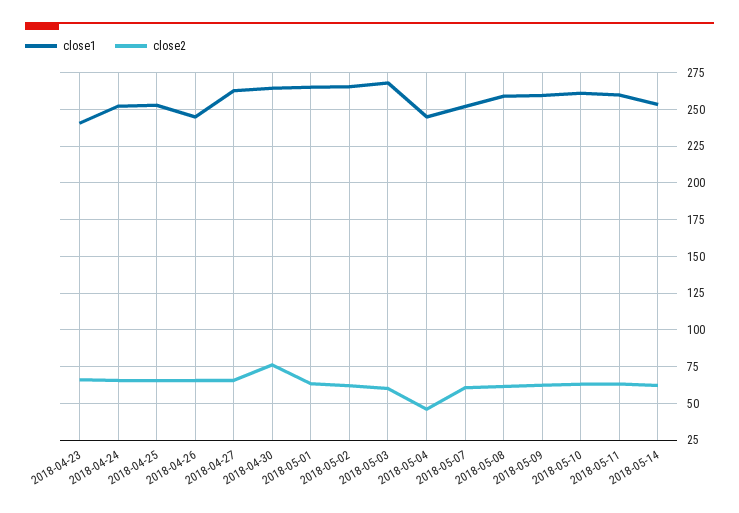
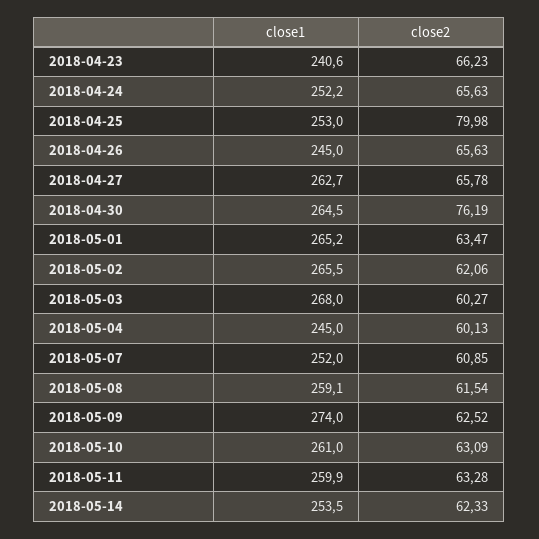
close2, 2018-04-25: 65 -> 79.98
close2, 2018-05-04: 45 -> 60.13
close1, 2018-05-09: 260 -> 274

